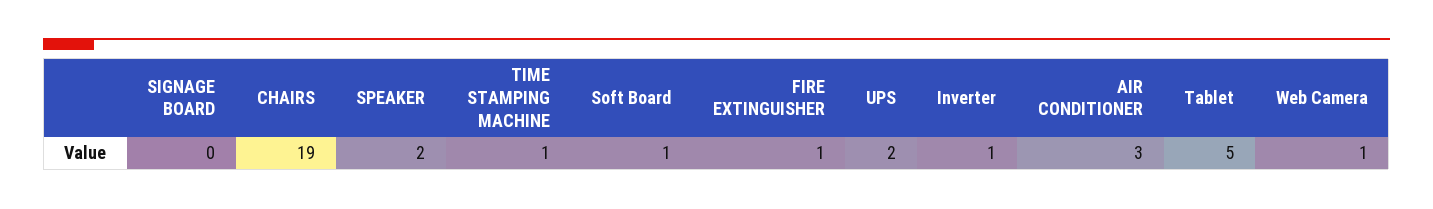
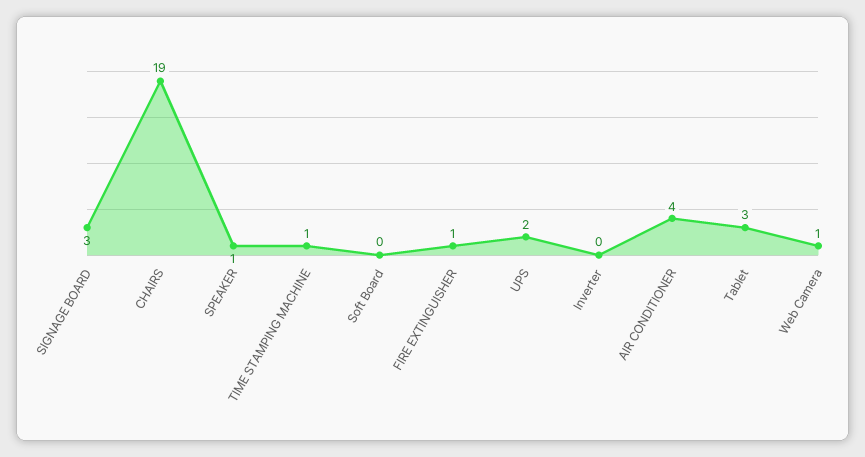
SIGNAGE BOARD: 0 -> 3
SPEAKER: 2 -> 1
Soft Board: 1 -> 0
Inverter: 1 -> 0
AIR CONDITIONER: 3 -> 4
Tablet: 5 -> 3

